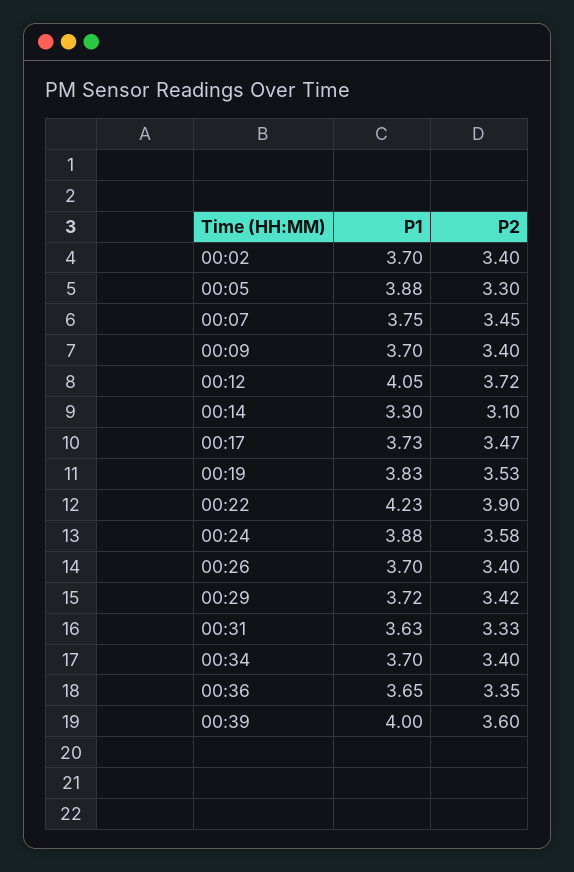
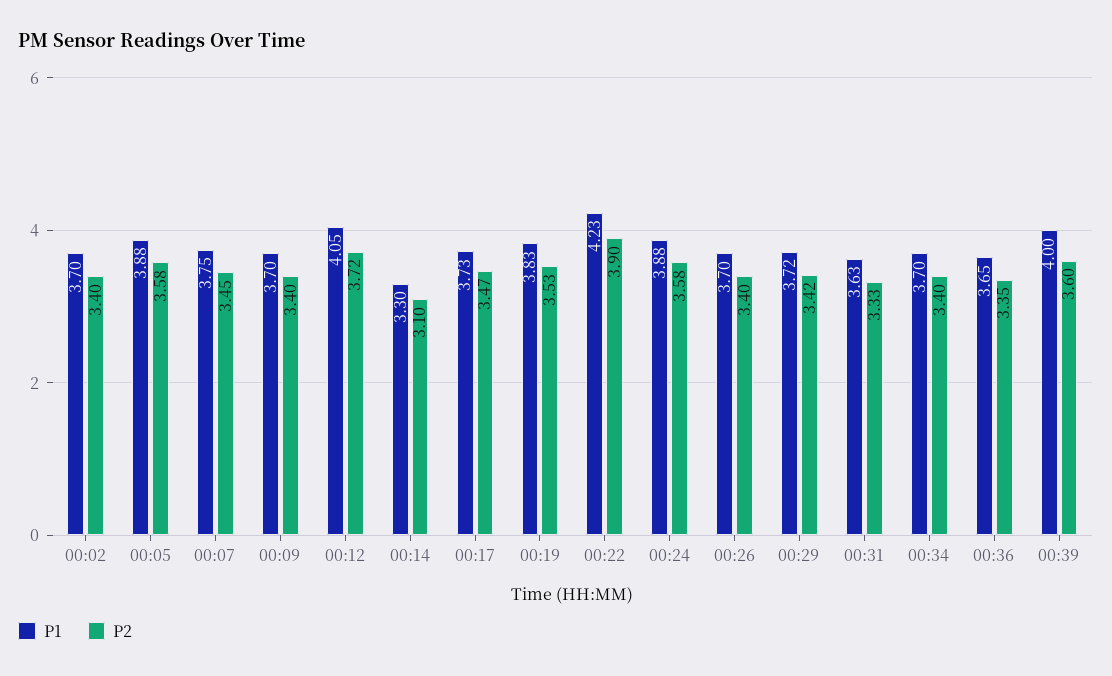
P2, 00:05: 3.3 -> 3.58

